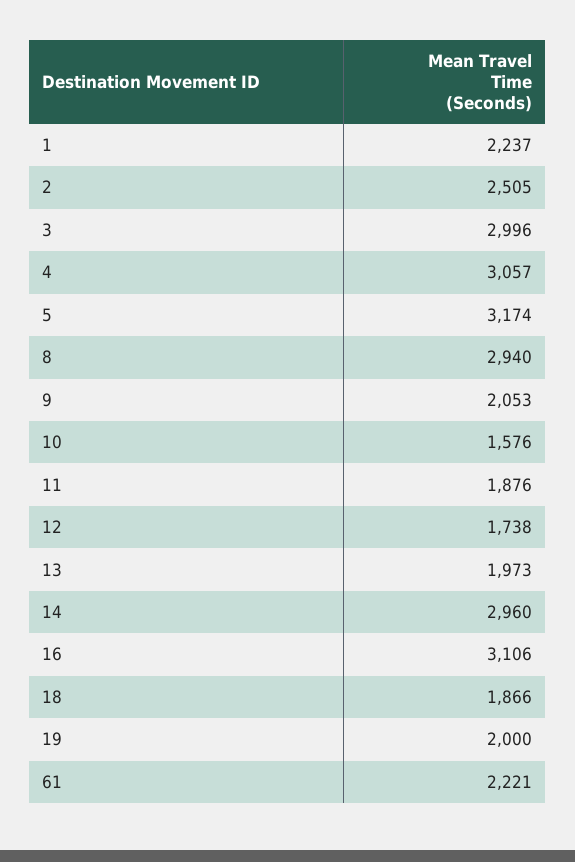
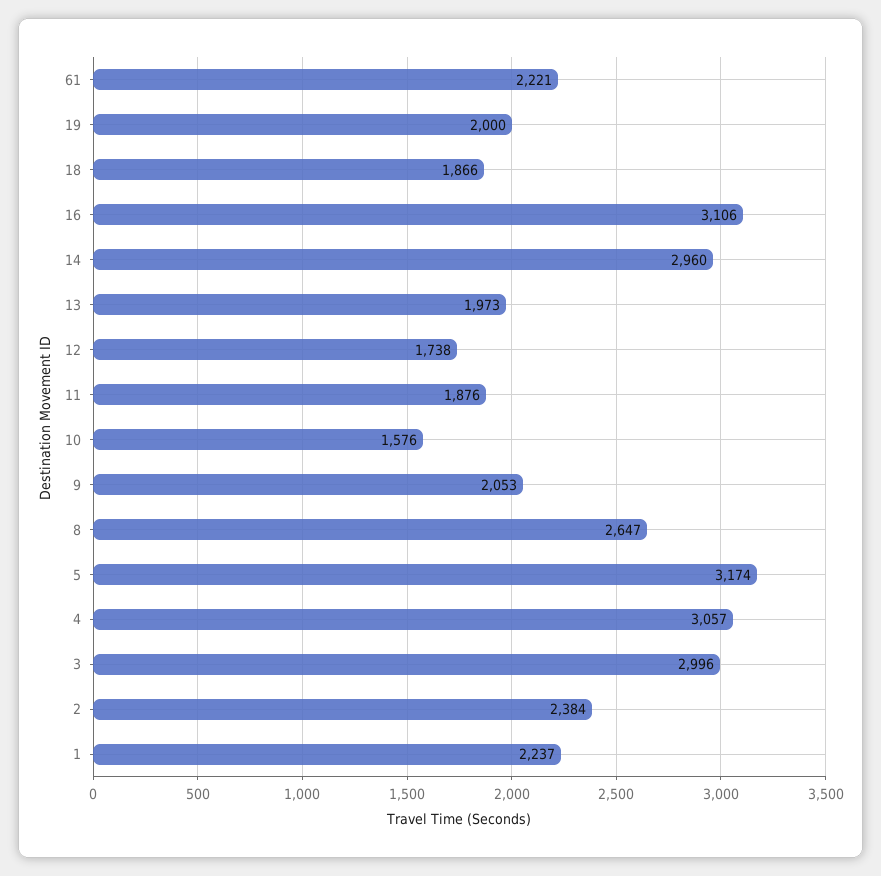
2: 2505 -> 2384
8: 2940 -> 2647

